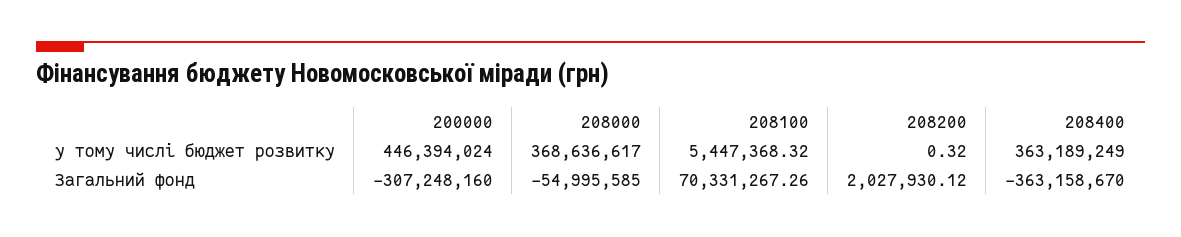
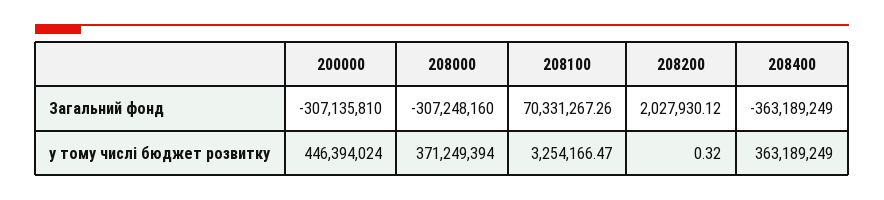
208000, у тому числі бюджет розвитку: 368636617 -> 371249394
208100, у тому числі бюджет розвитку: 5447368.32 -> 3254166.47
200000, Загальний фонд: -307248160 -> -307135810
208000, Загальний фонд: -54995585 -> -307248160
208400, Загальний фонд: -363158670 -> -363189249

